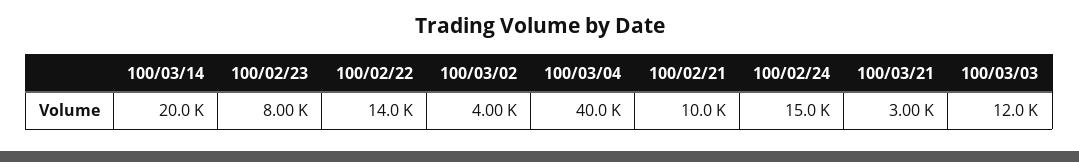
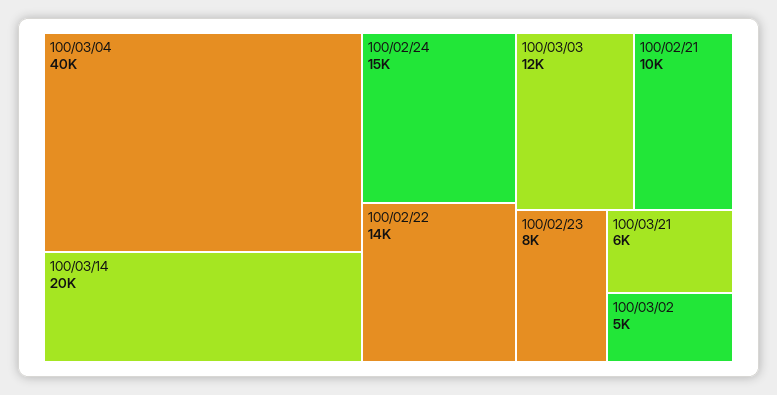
100/03/02: 4000 -> 5000
100/03/21: 3000 -> 6000

